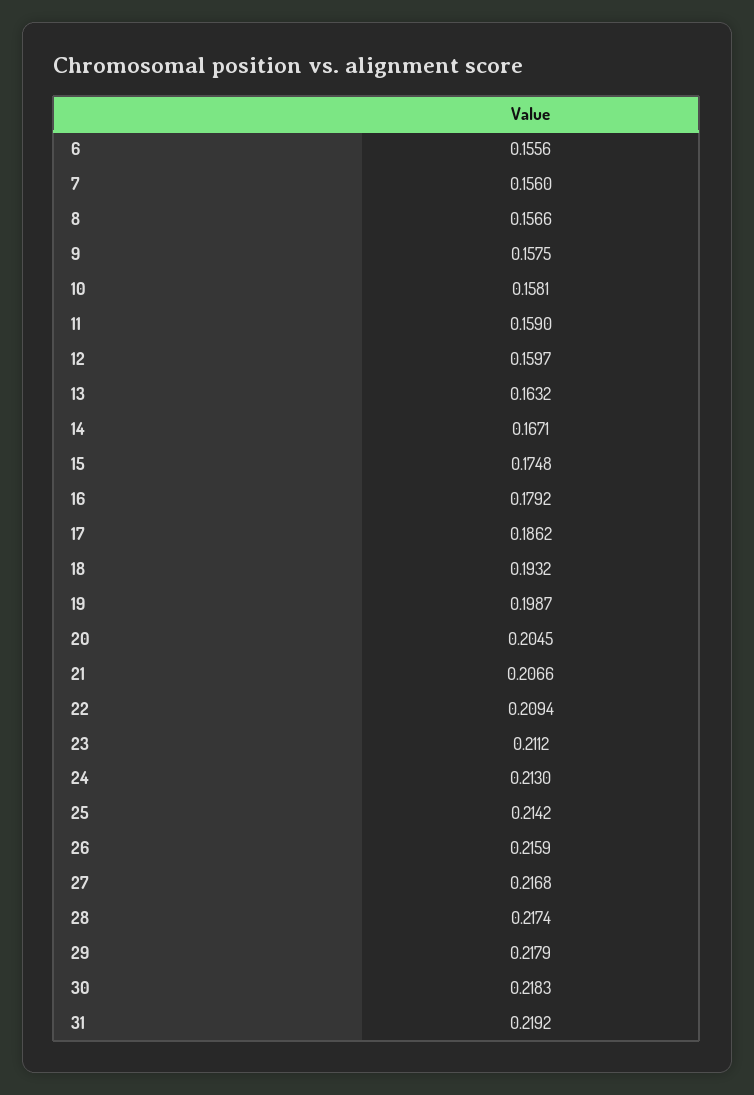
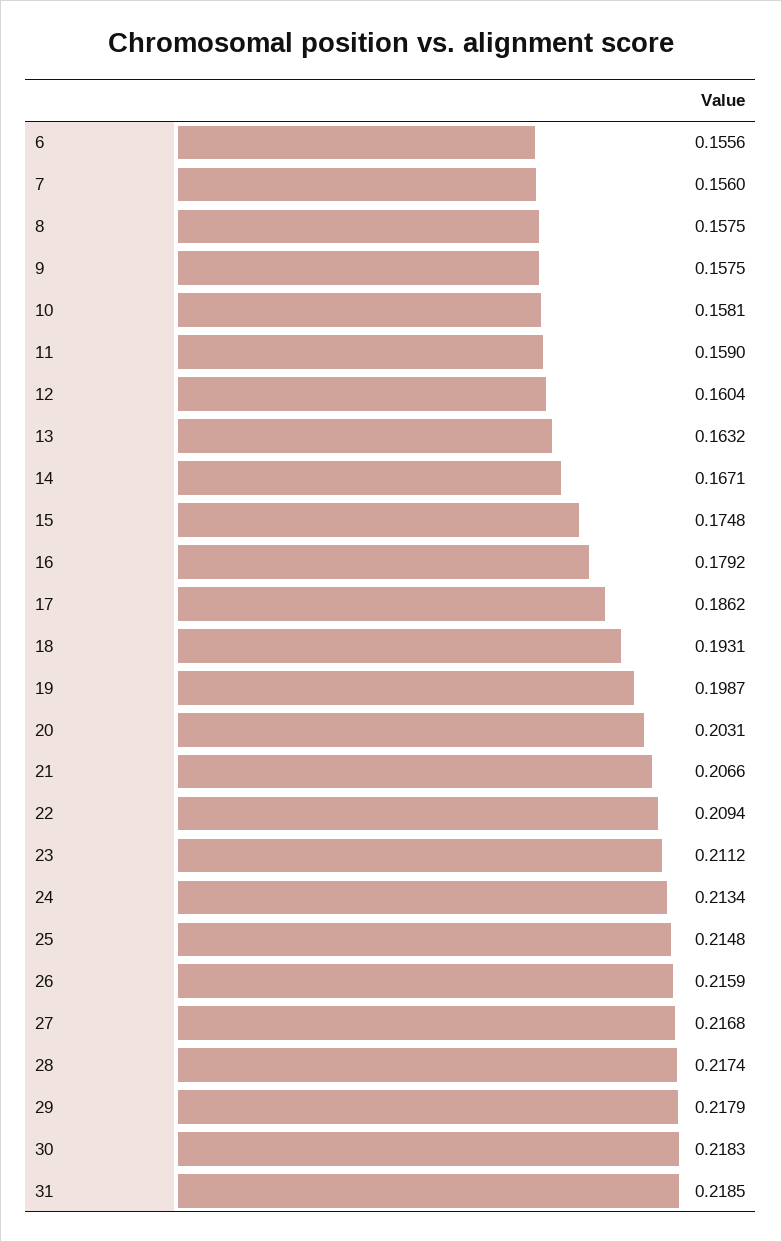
8: 0.1566 -> 0.1575
12: 0.1597 -> 0.1604
18: 0.1932 -> 0.1931
20: 0.2045 -> 0.2031
24: 0.213 -> 0.2134
25: 0.2142 -> 0.2148
31: 0.2192 -> 0.2185

